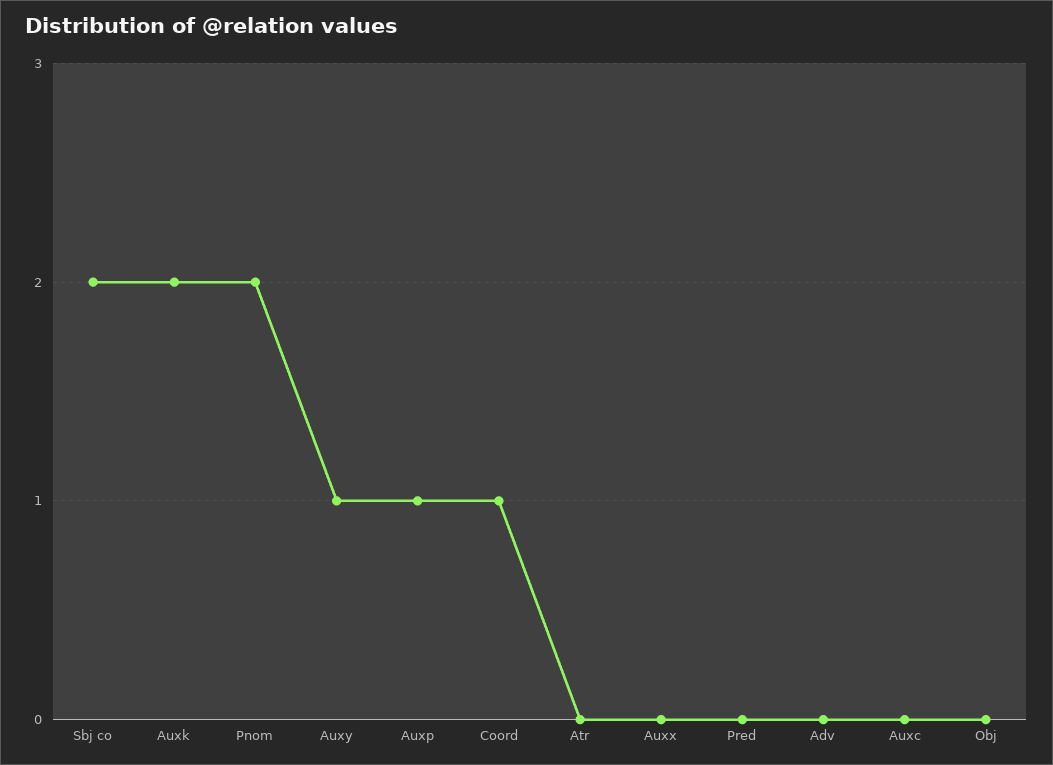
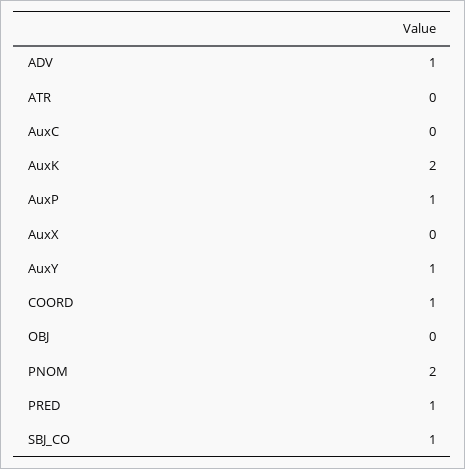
Sbj co: 2 -> 1
Pred: 0 -> 1
Adv: 0 -> 1

